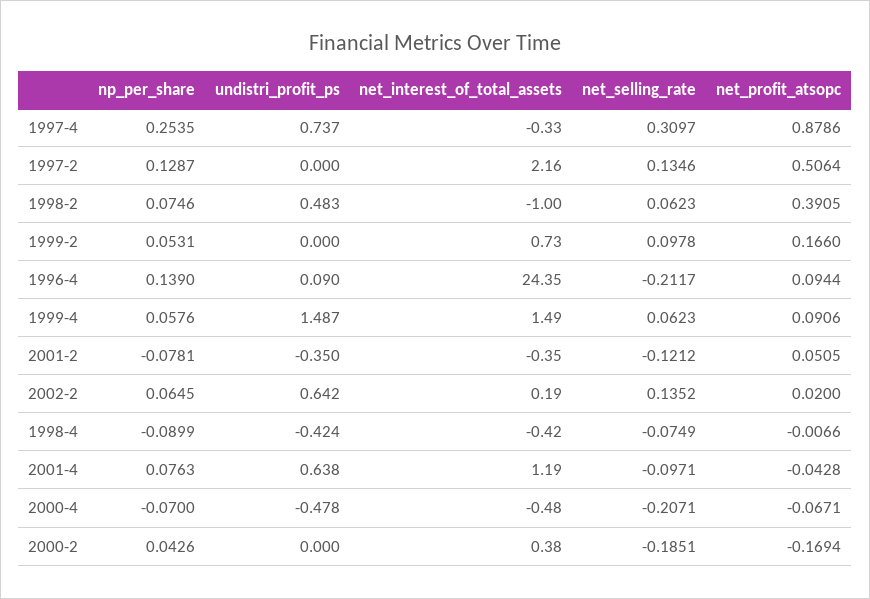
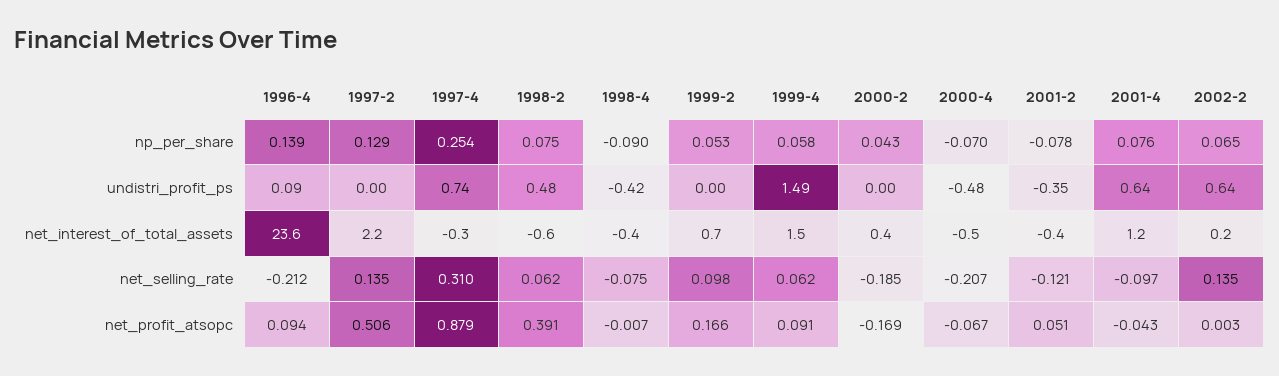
net_interest_of_total_assets, 1998-2: -1 -> -0.6
net_interest_of_total_assets, 1996-4: 24.35 -> 23.6
net_profit_atsopc, 2002-2: 0.02 -> 0.003

